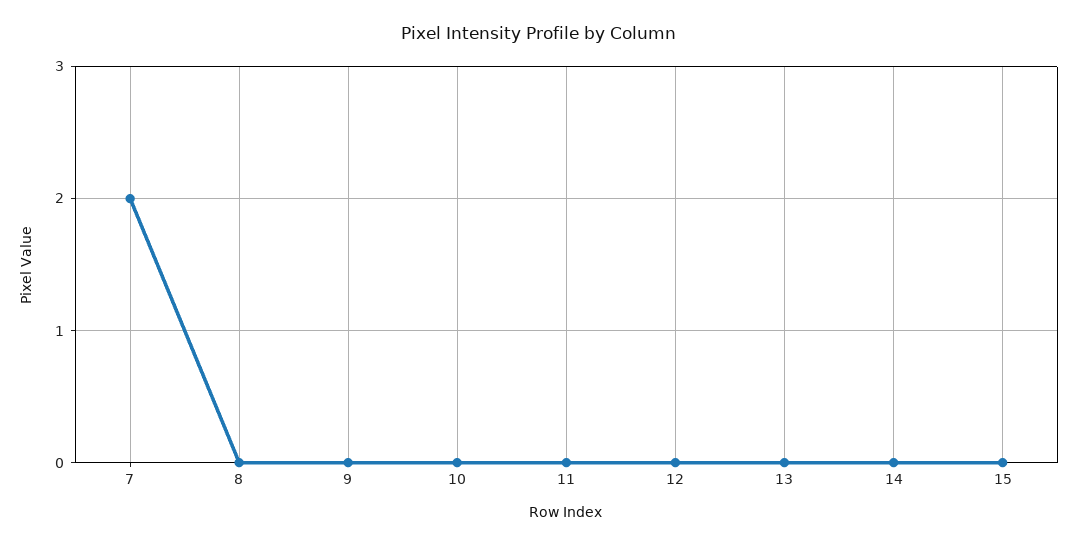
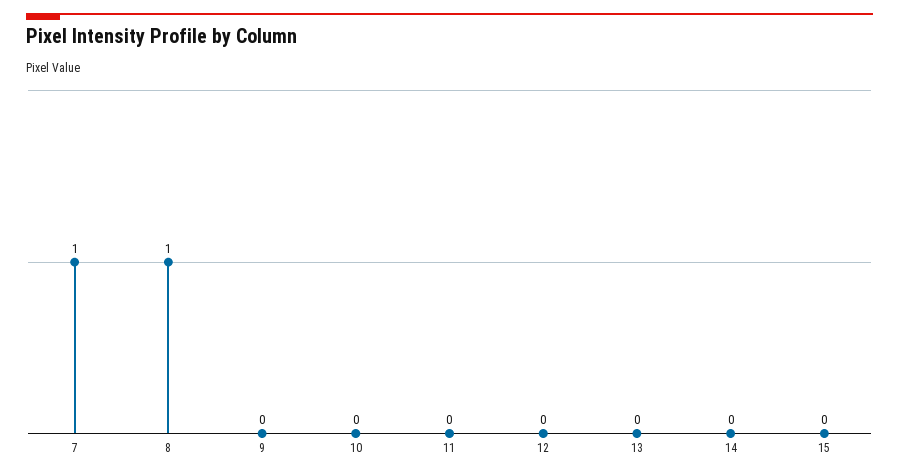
7: 2 -> 1
8: 0 -> 1

